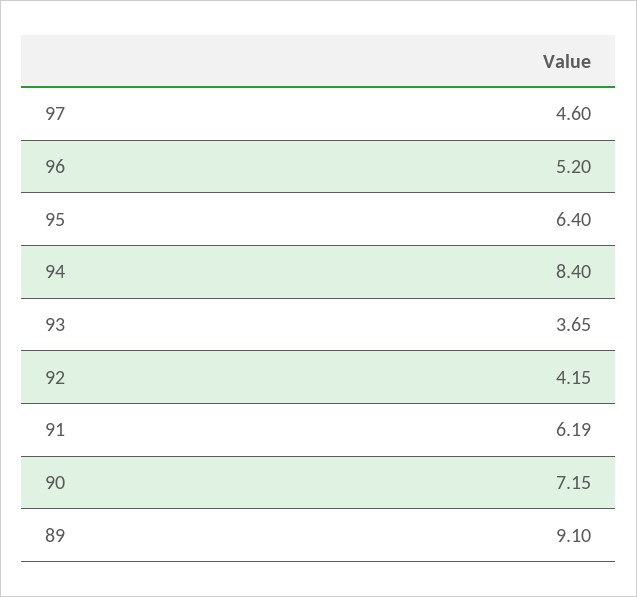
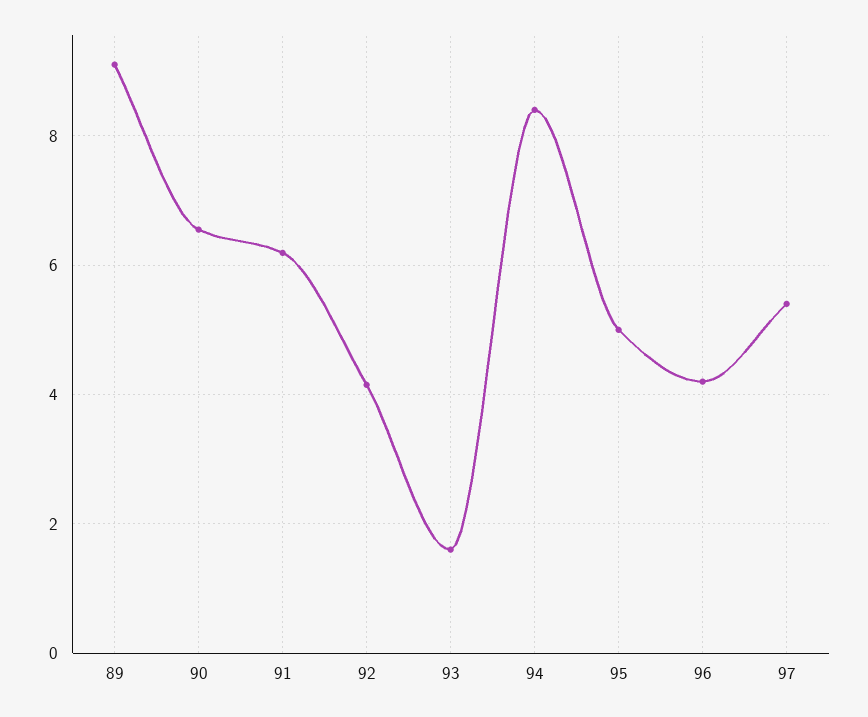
97: 4.6 -> 5.4
96: 5.2 -> 4.2
95: 6.4 -> 5
93: 3.65 -> 1.6
90: 7.15 -> 6.6

